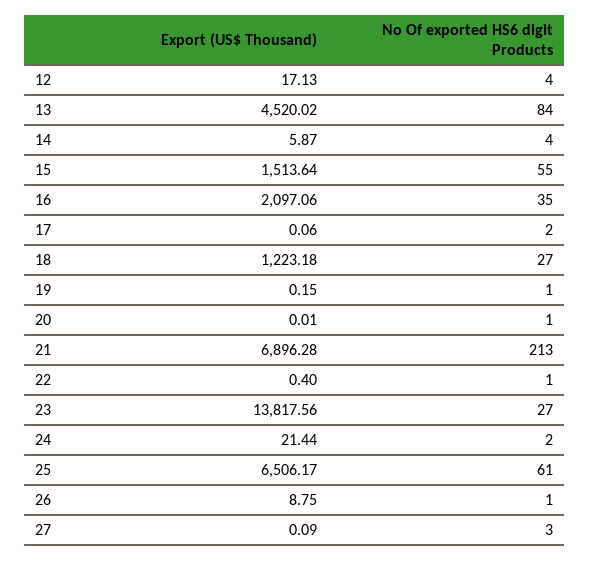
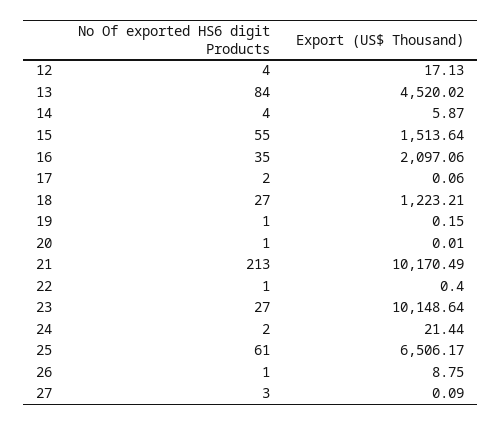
Export (US$ Thousand), 18: 1223.18 -> 1223.21
Export (US$ Thousand), 21: 6896.28 -> 10170.49
Export (US$ Thousand), 23: 13817.56 -> 10148.64

